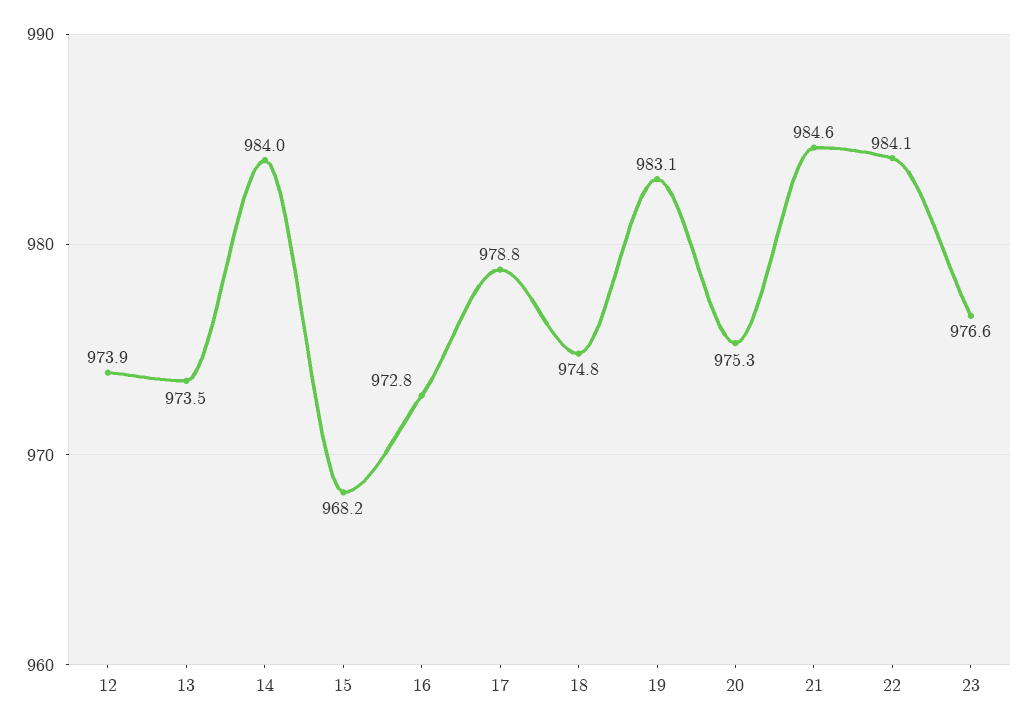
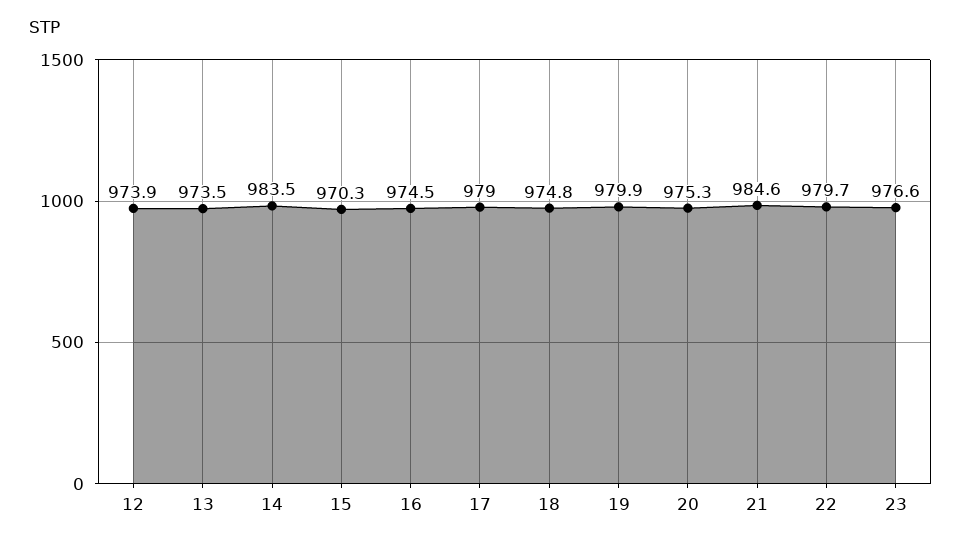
14: 984 -> 983.5
15: 968.2 -> 970.3
16: 972.8 -> 974.5
17: 978.8 -> 979
19: 983.1 -> 979.9
22: 984.1 -> 979.7

